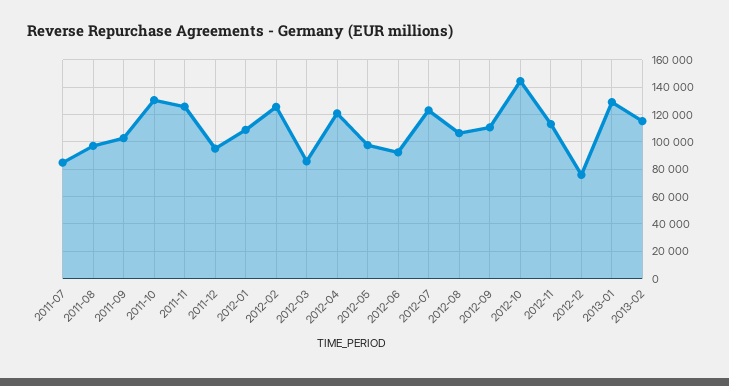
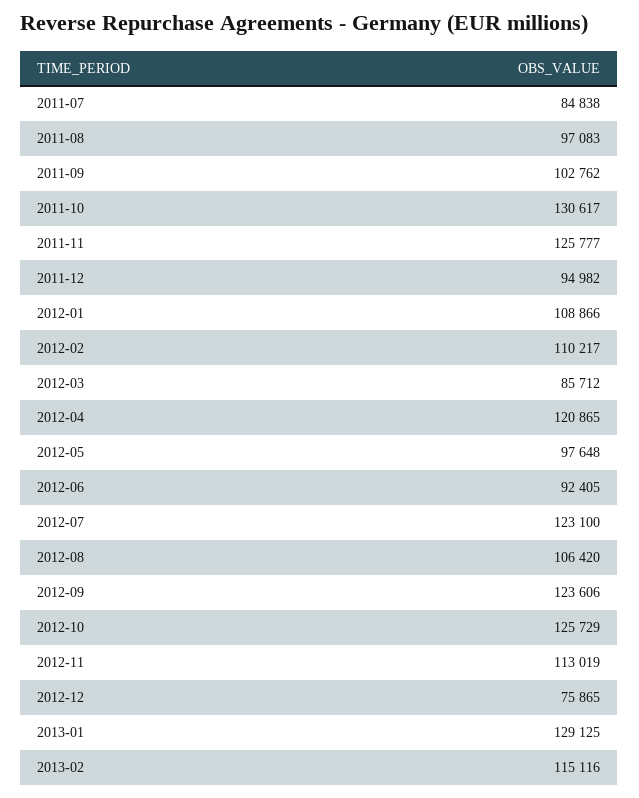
2012-02: 125000 -> 110217
2012-09: 110000 -> 123606
2012-10: 145000 -> 125729

